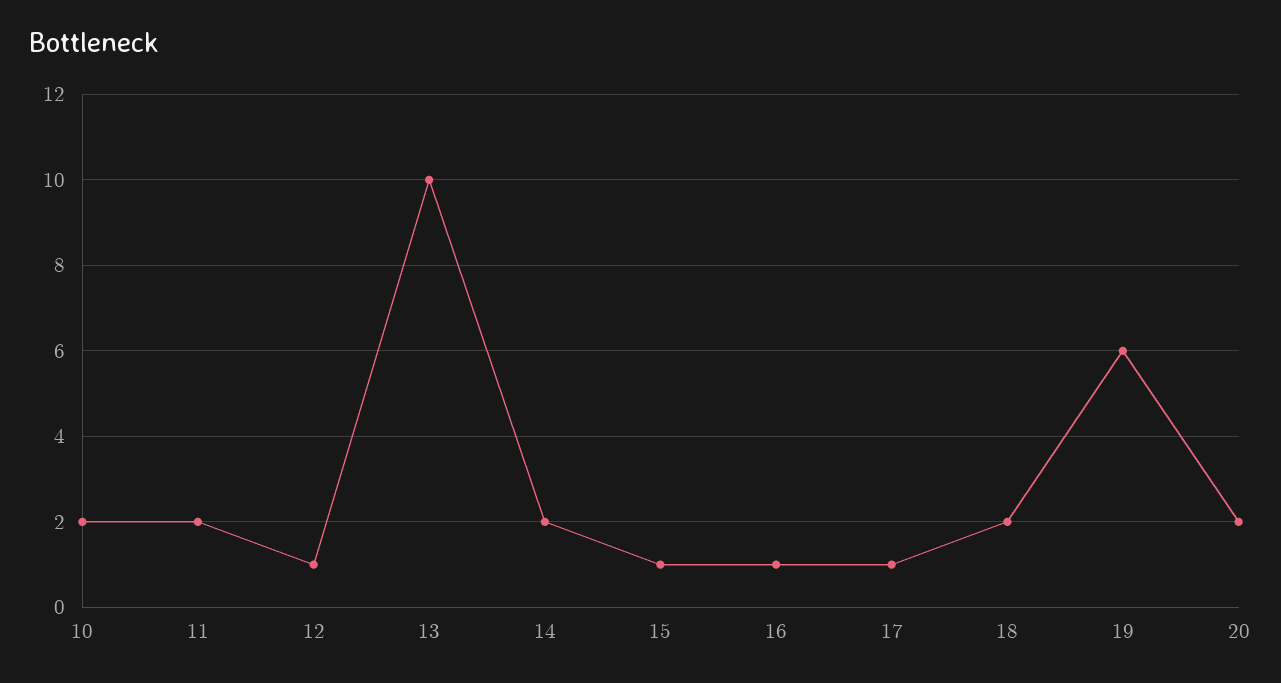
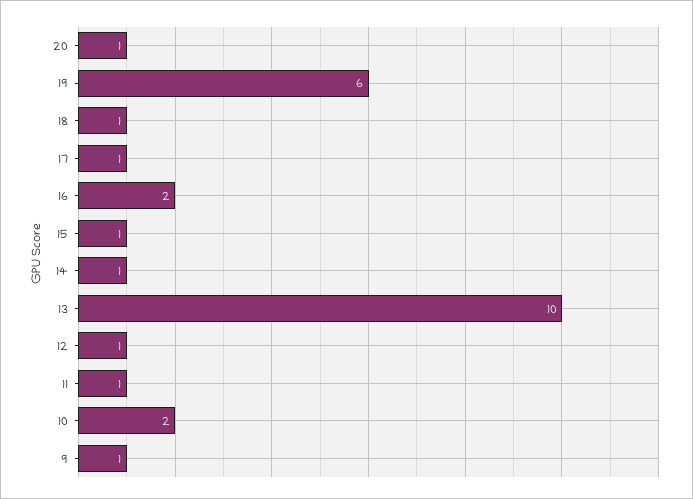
11: 2 -> 1
14: 2 -> 1
16: 1 -> 2
18: 2 -> 1
20: 2 -> 1
9: none -> 1

